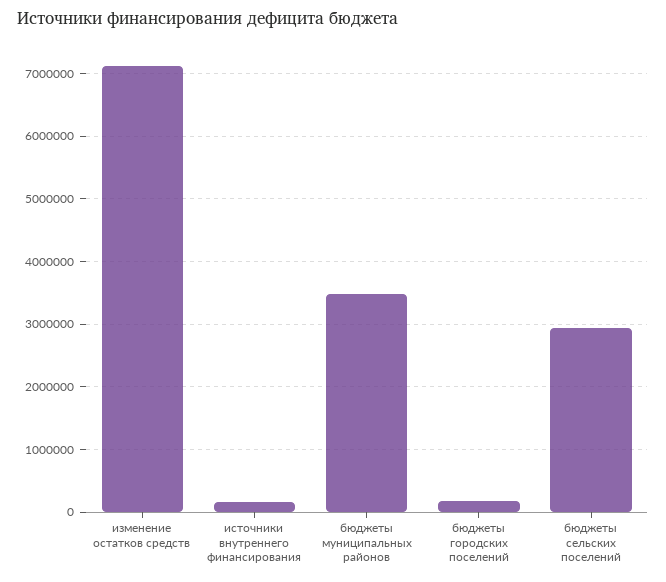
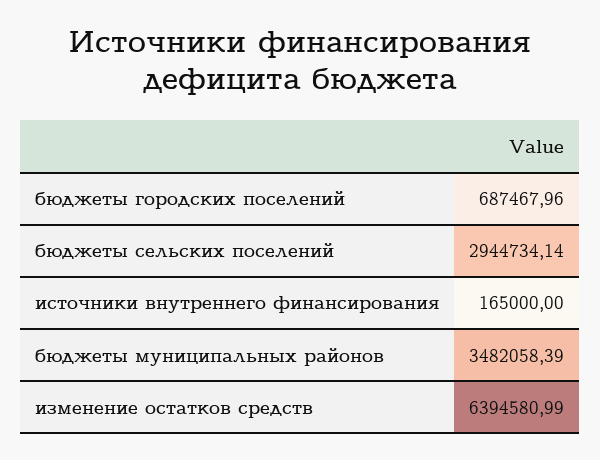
изменение остатков средств: 7100000 -> 6394580.99
бюджеты городских поселений: 200000 -> 687467.96

